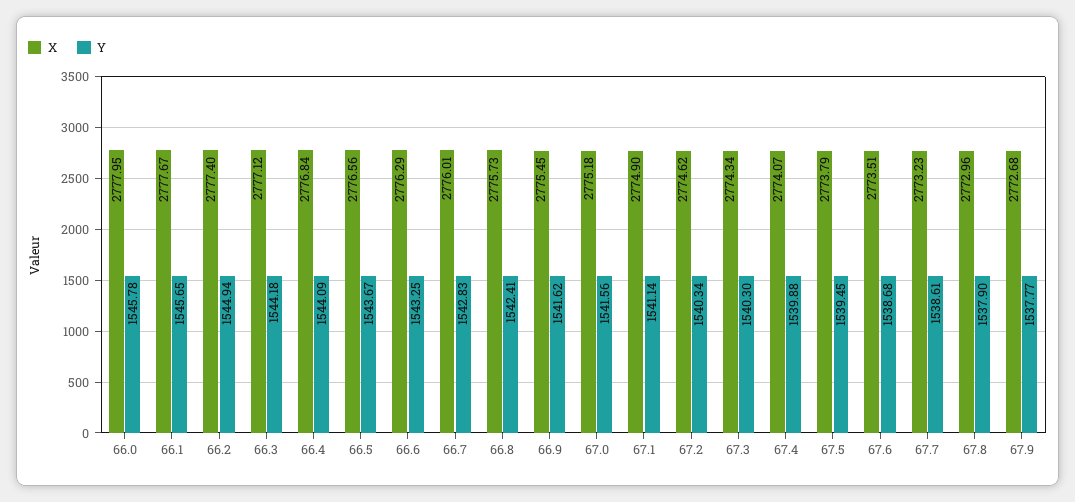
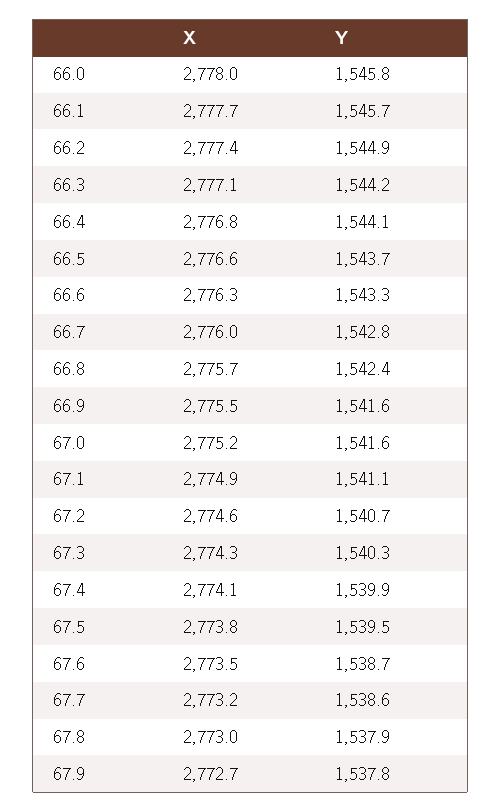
Y, 67.2: 1540.34 -> 1540.7

